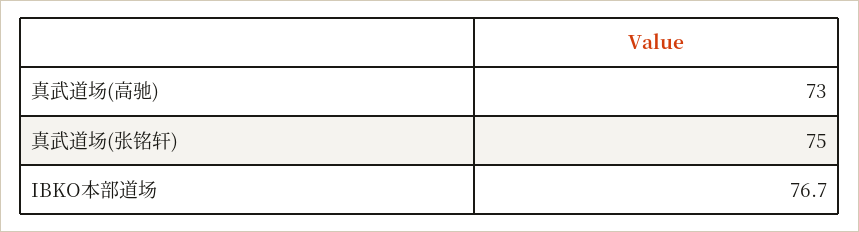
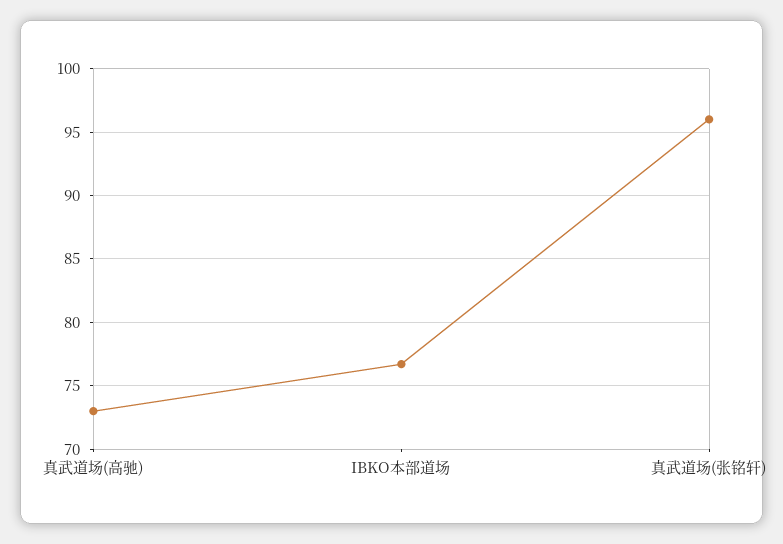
真武道场(张铭轩): 75 -> 96

